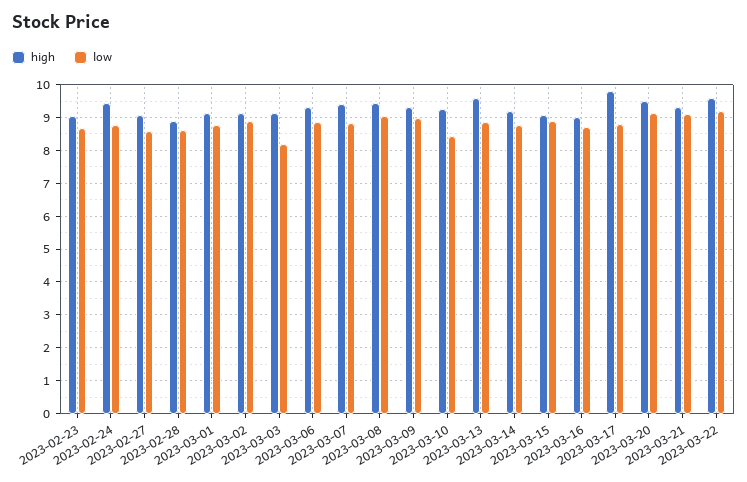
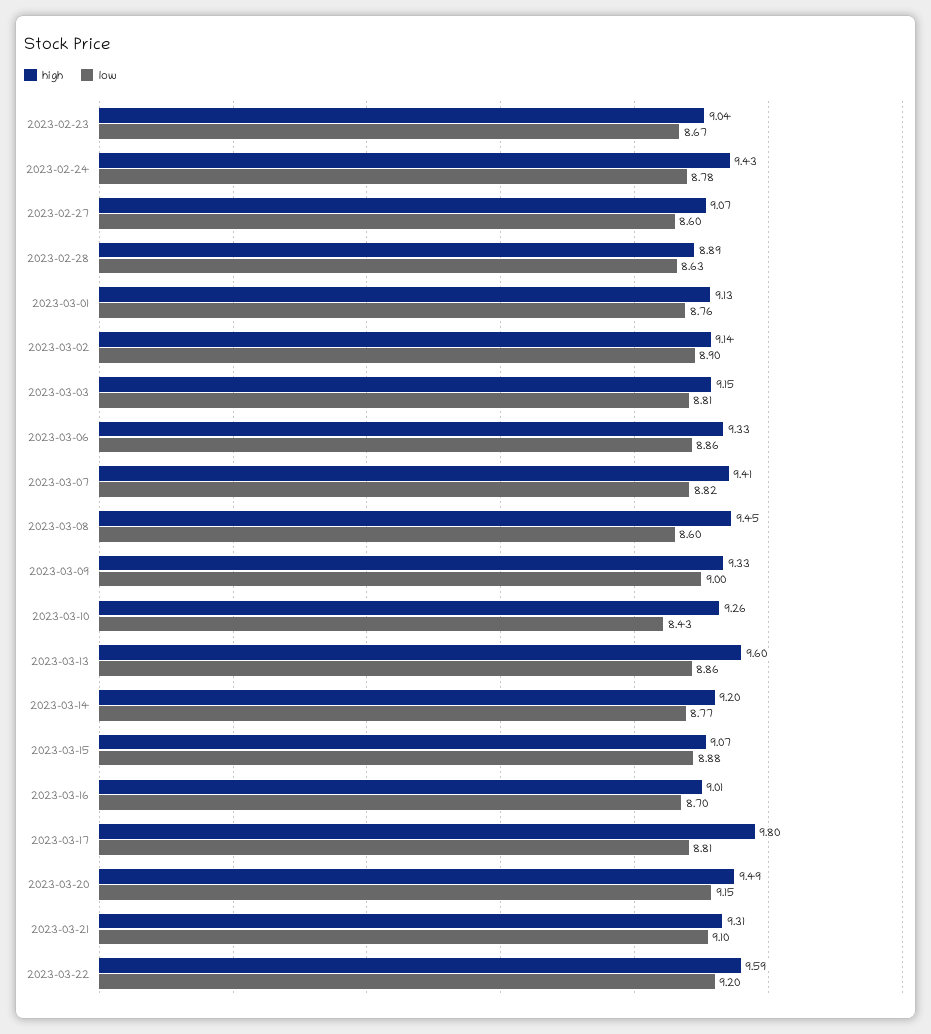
low, 2023-03-03: 8.2 -> 8.81
low, 2023-03-08: 9 -> 8.6

